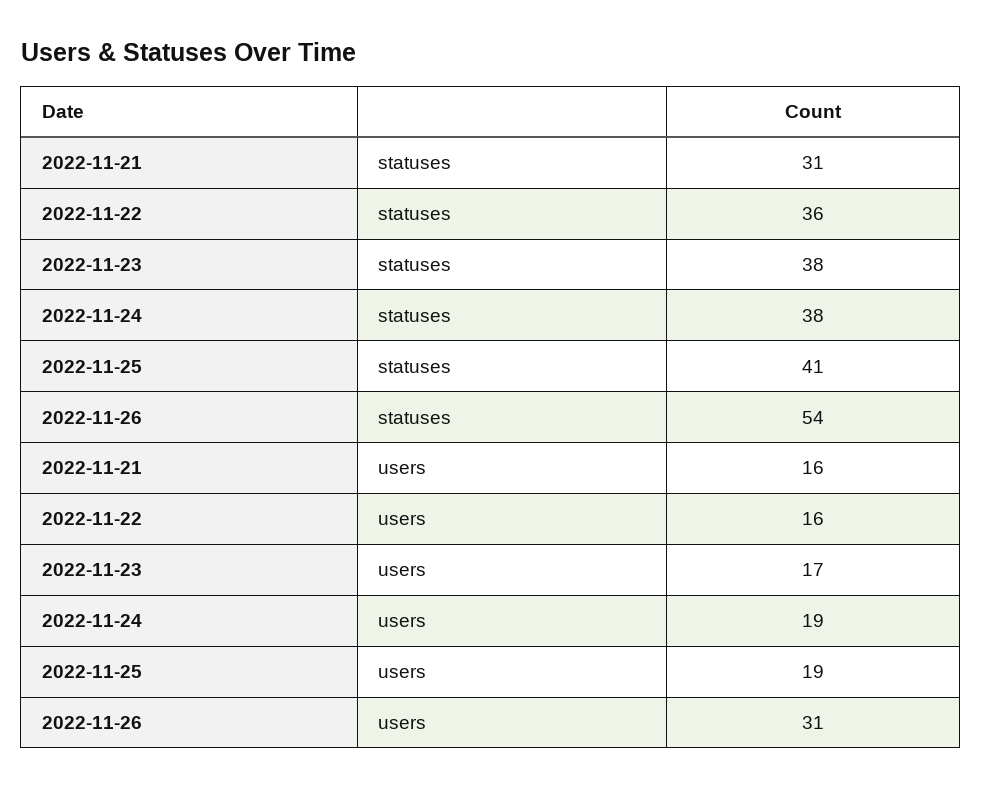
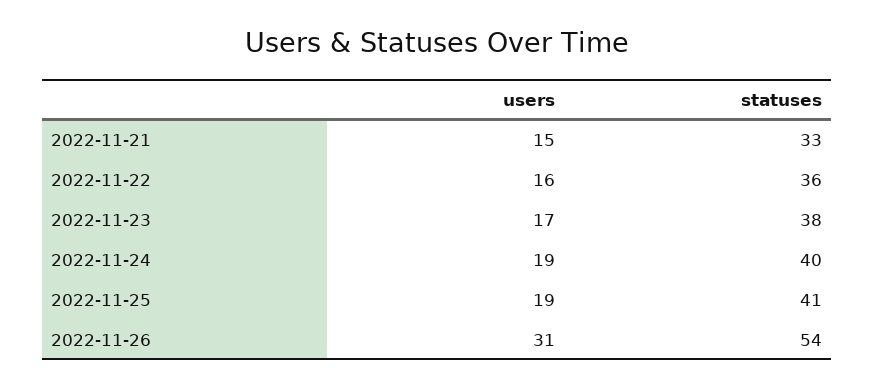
2022-11-21, statuses: 31 -> 33
2022-11-24, statuses: 38 -> 40
2022-11-21, users: 16 -> 15

